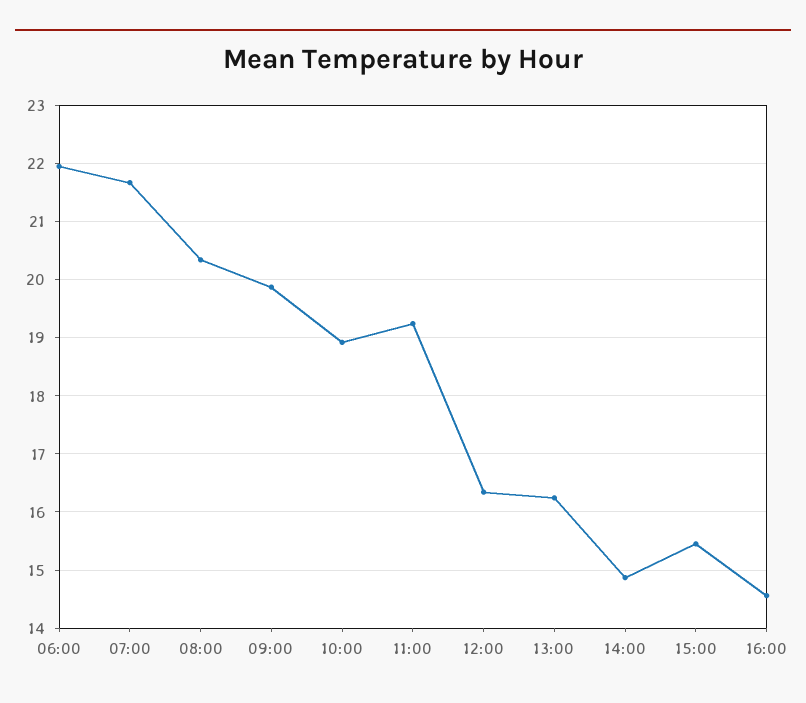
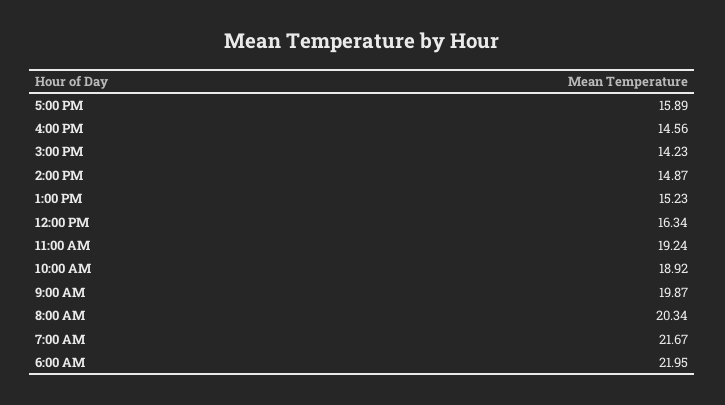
13:00: 16.2 -> 15.23
15:00: 15.4 -> 14.23
5:00 PM: none -> 15.89

